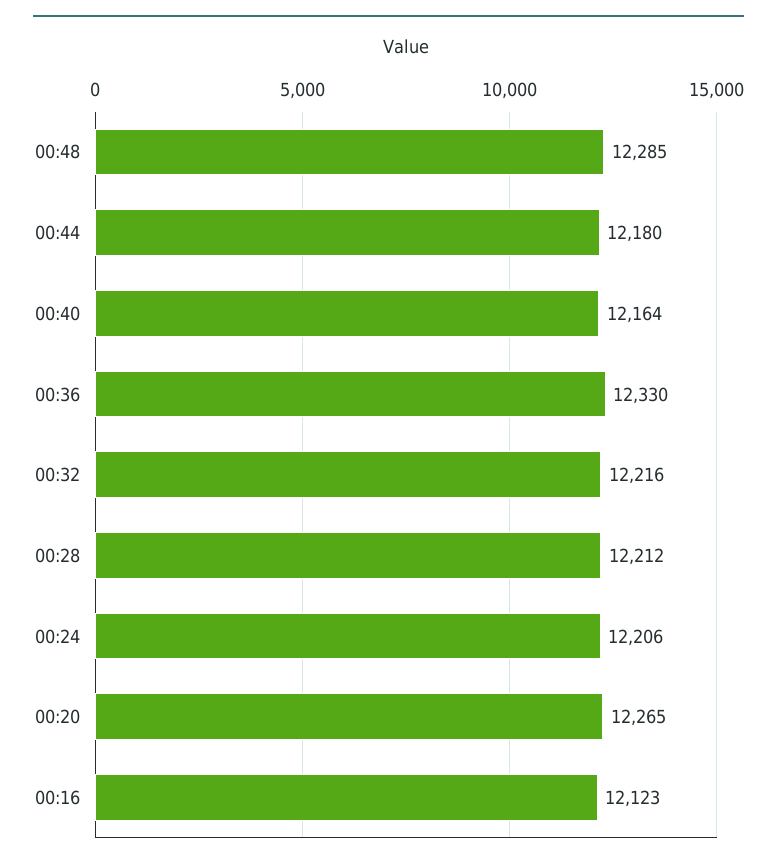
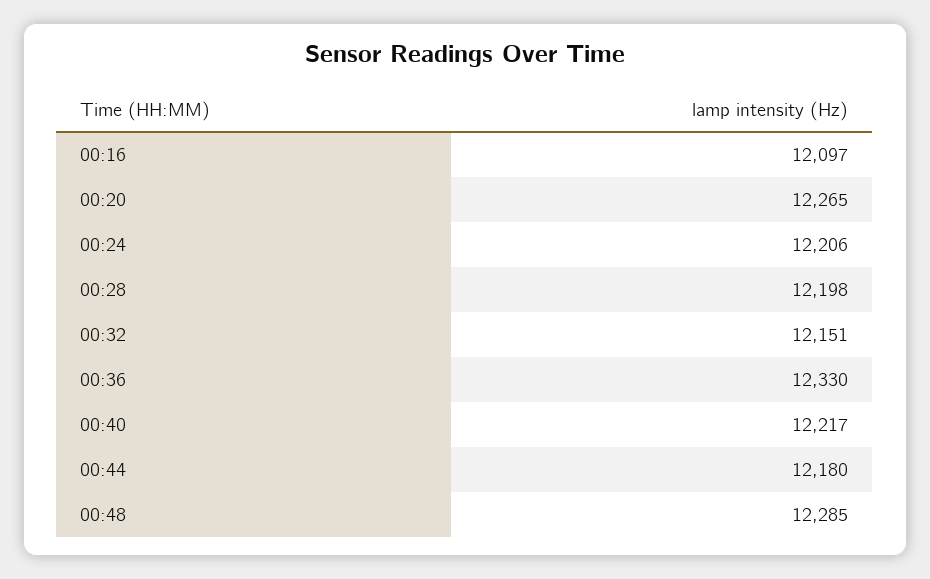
00:40: 12164 -> 12217
00:32: 12216 -> 12151
00:28: 12212 -> 12198
00:16: 12123 -> 12097

